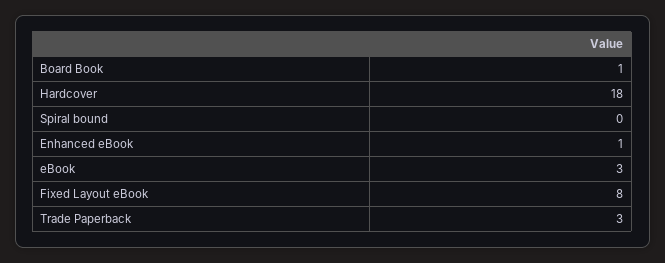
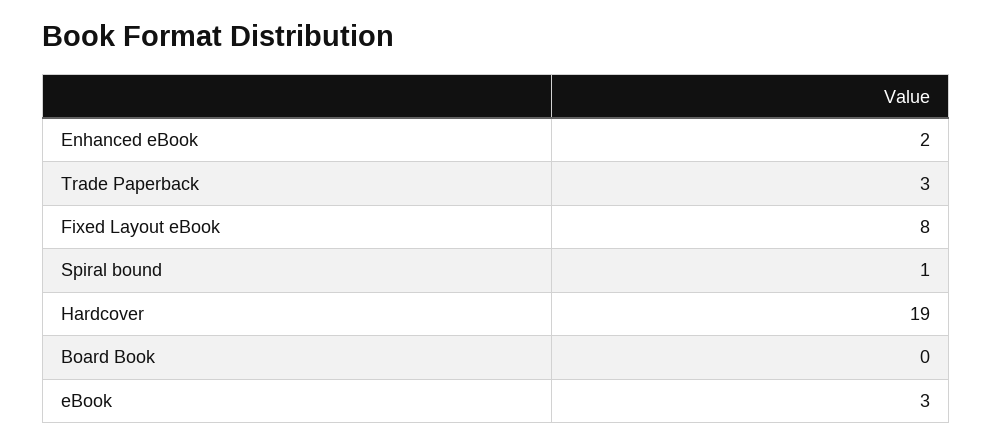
Board Book: 1 -> 0
Hardcover: 18 -> 19
Spiral bound: 0 -> 1
Enhanced eBook: 1 -> 2

